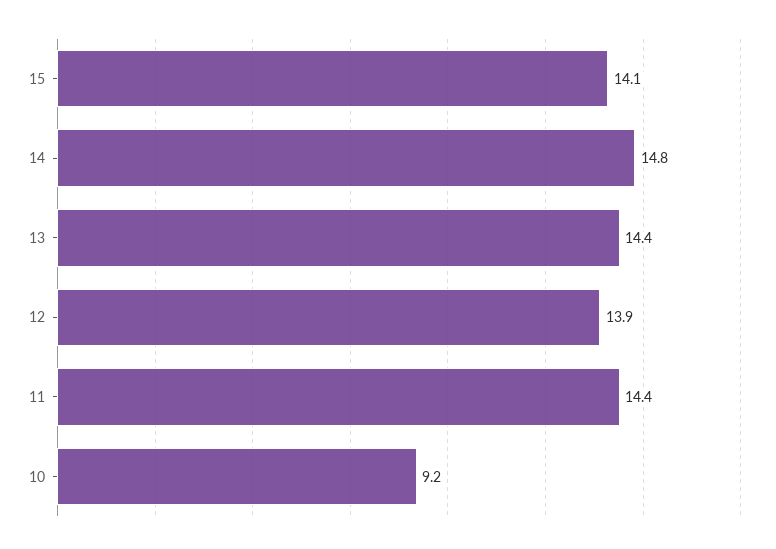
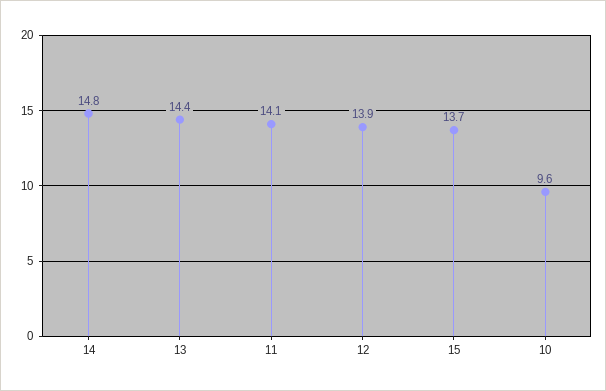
15: 14.1 -> 13.7
11: 14.4 -> 14.1
10: 9.2 -> 9.6

